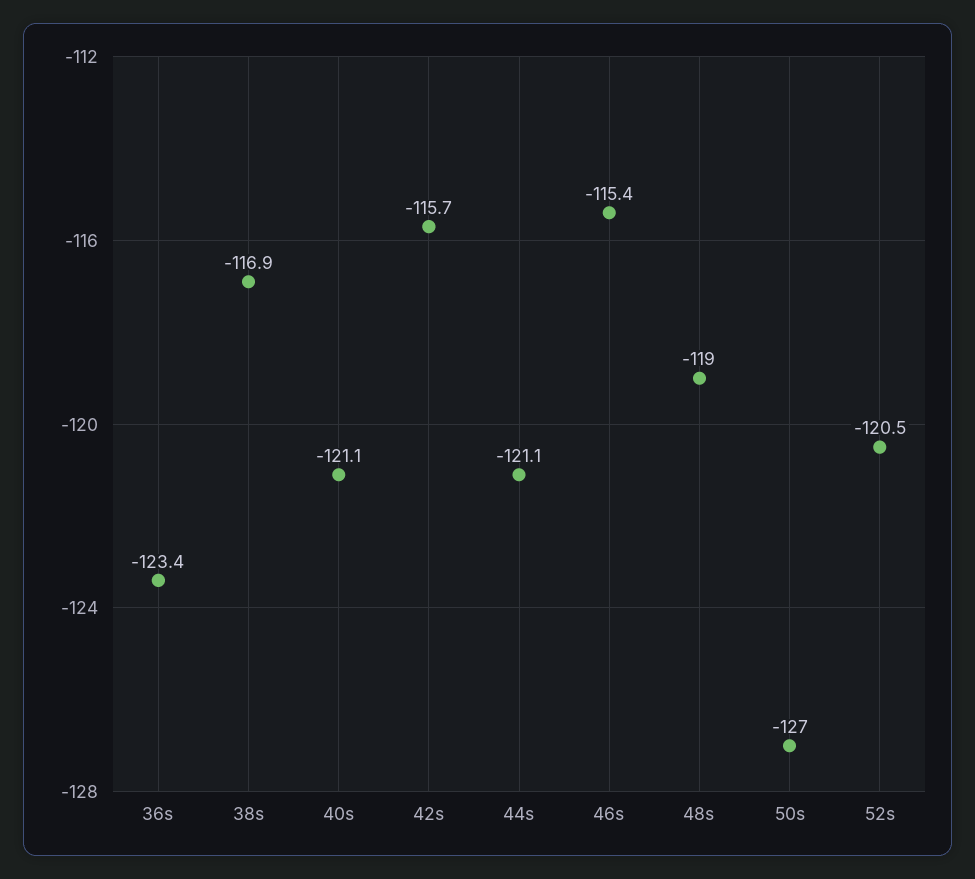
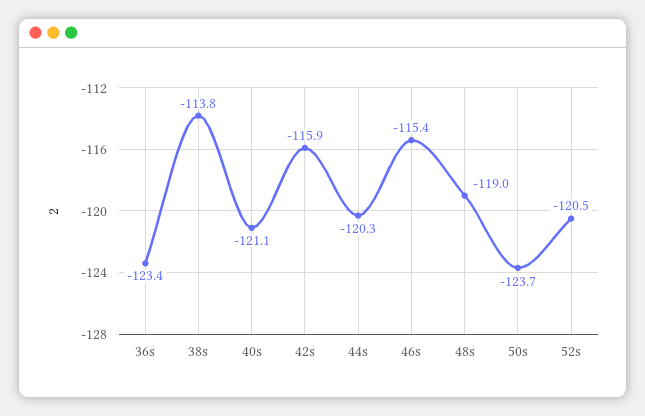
38s: -116.9 -> -113.8
42s: -115.7 -> -115.9
44s: -121.1 -> -120.3
50s: -127 -> -123.7

